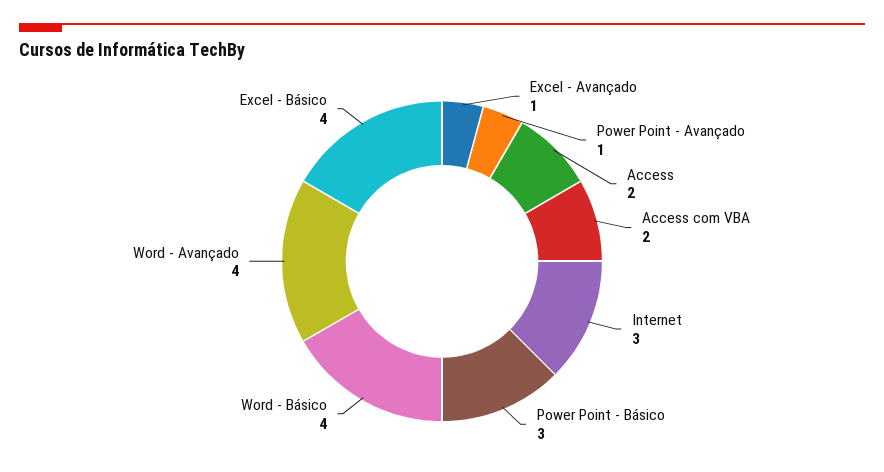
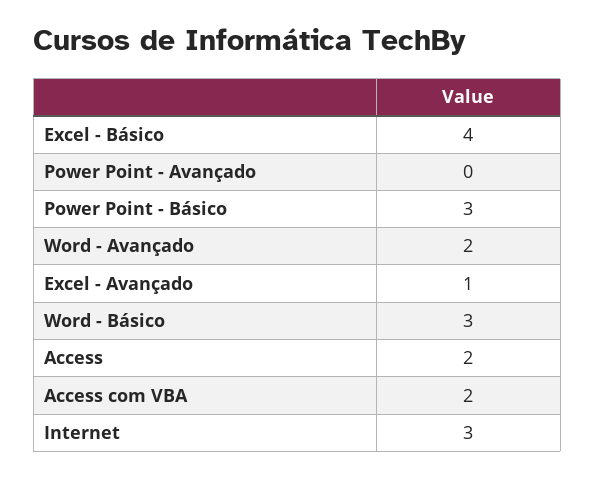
Power Point - Avançado: 1 -> 0
Word - Básico: 4 -> 3
Word - Avançado: 4 -> 2

